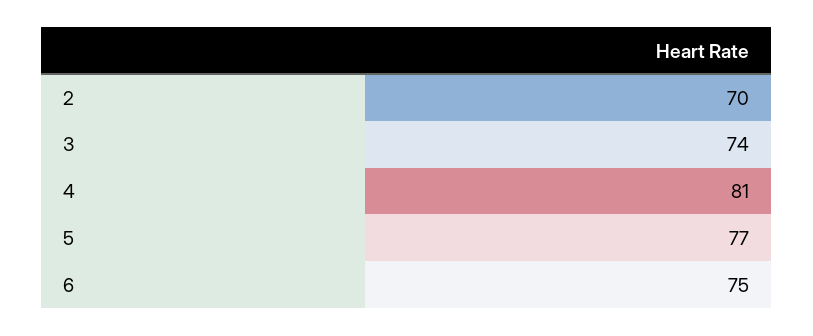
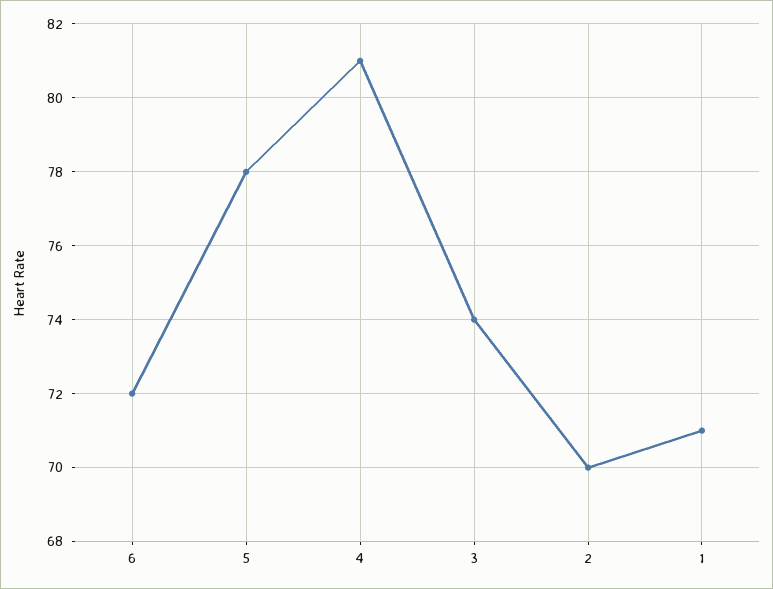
5: 77 -> 78
6: 75 -> 72
1: none -> 71

